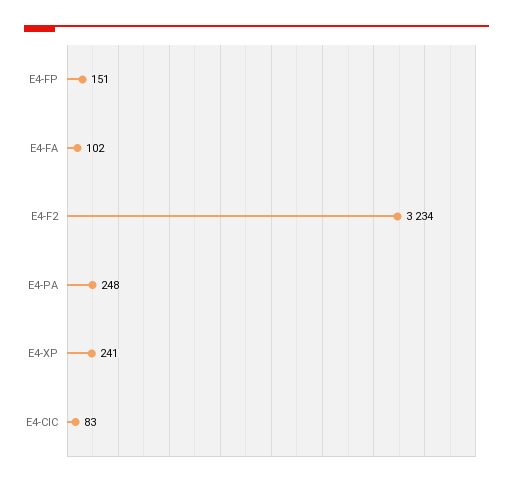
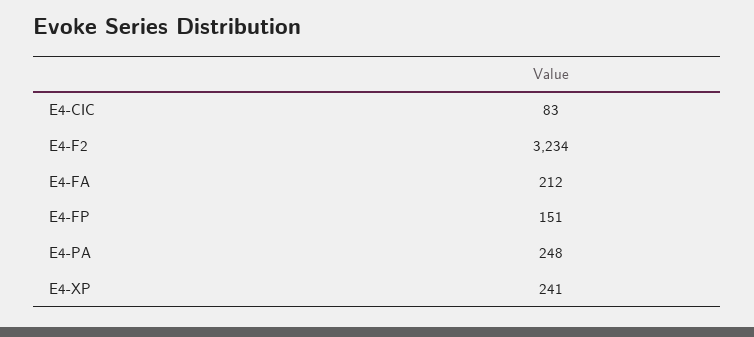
E4-FA: 102 -> 212

